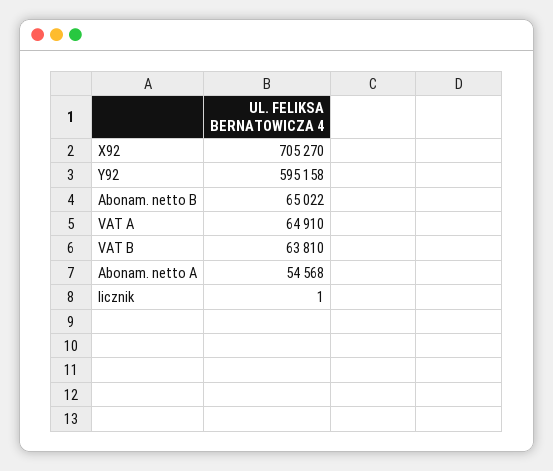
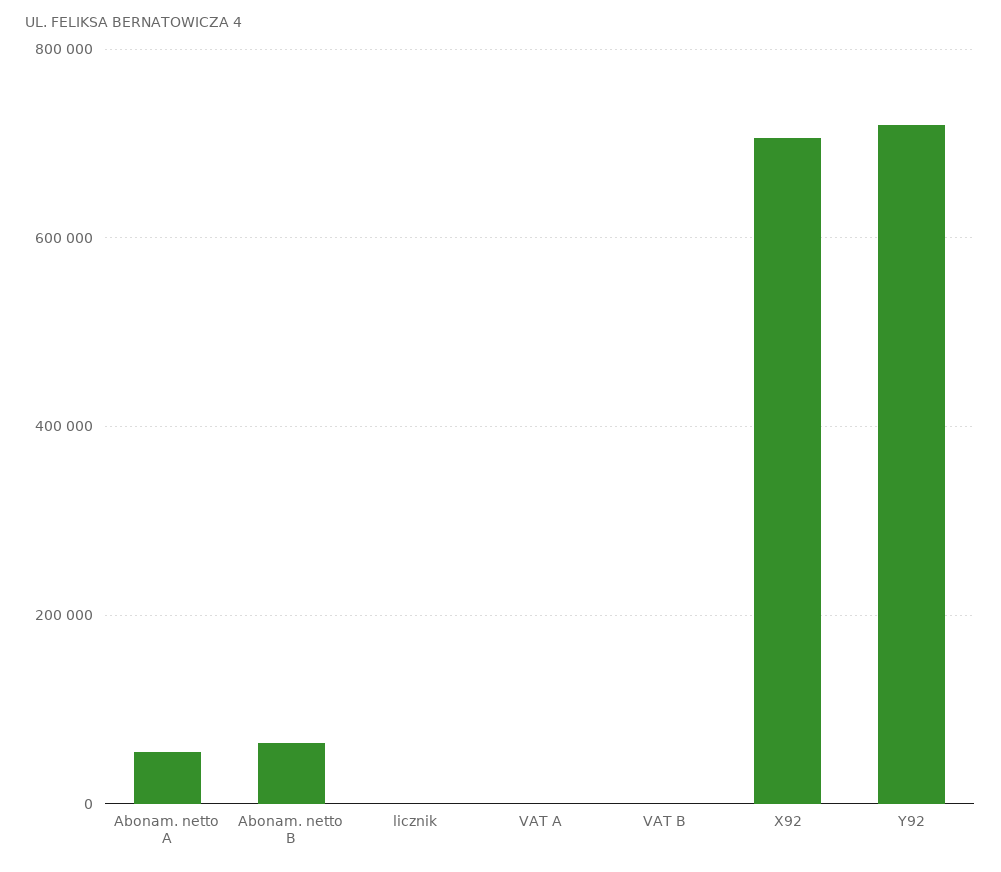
Y92: 595158 -> 720000
VAT A: 64910 -> 0
VAT B: 63810 -> 0

